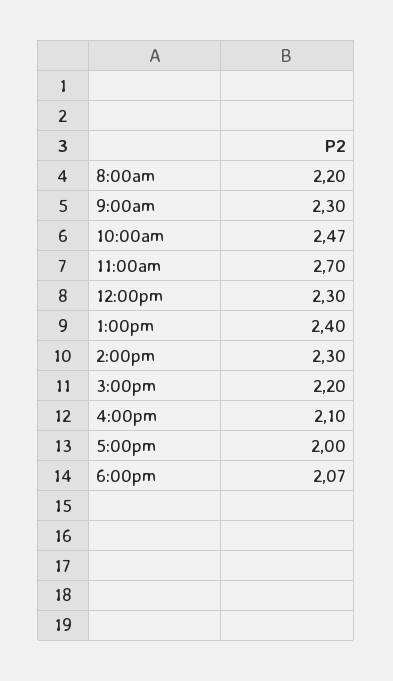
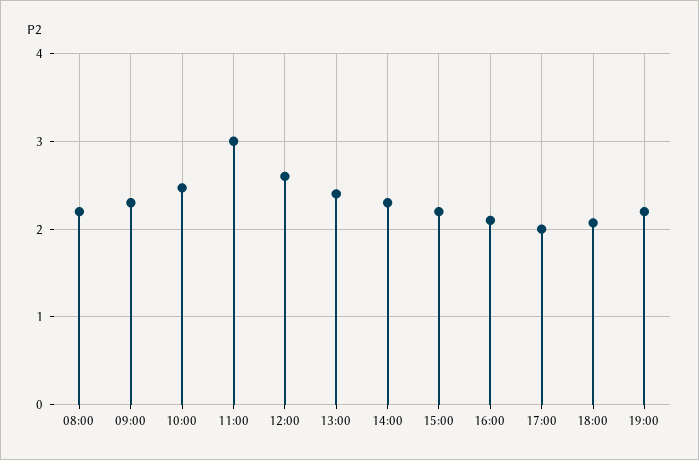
11:00am: 2.7 -> 3
12:00pm: 2.3 -> 2.6
19:00: none -> 2.2

